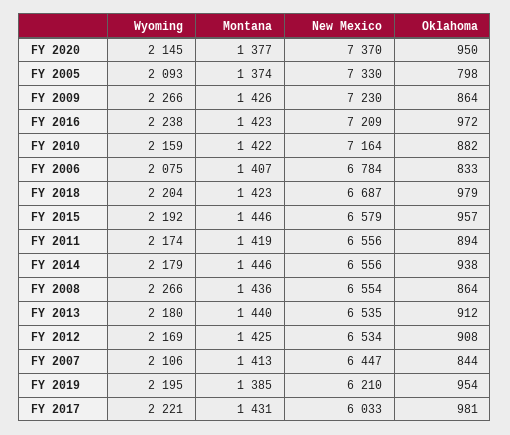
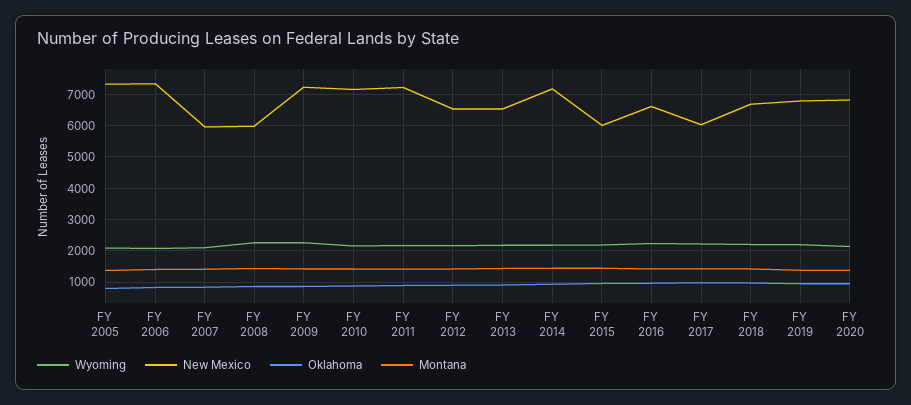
New Mexico, FY 2020: 7370 -> 6800
New Mexico, FY 2016: 7209 -> 6600
New Mexico, FY 2006: 6784 -> 7400
New Mexico, FY 2015: 6579 -> 6000
New Mexico, FY 2011: 6556 -> 7200
New Mexico, FY 2014: 6556 -> 7200
New Mexico, FY 2008: 6554 -> 6000
New Mexico, FY 2007: 6447 -> 6000
New Mexico, FY 2019: 6210 -> 6800

